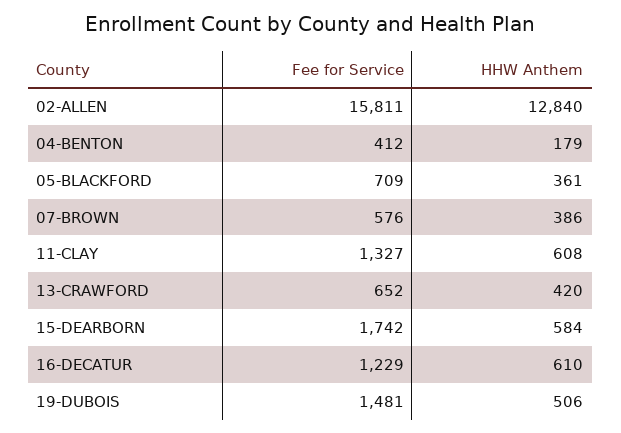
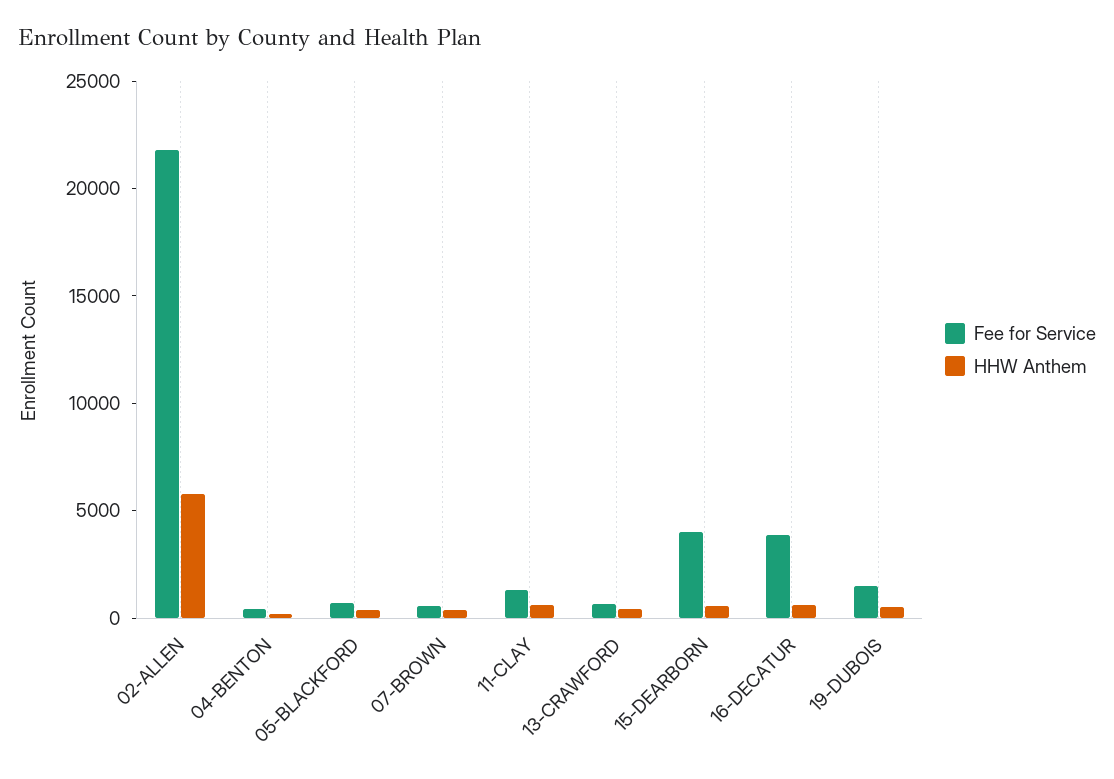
Fee for Service, 02-ALLEN: 15811 -> 22000
HHW Anthem, 02-ALLEN: 12840 -> 6000
Fee for Service, 15-DEARBORN: 1742 -> 4000
Fee for Service, 16-DECATUR: 1229 -> 4000

